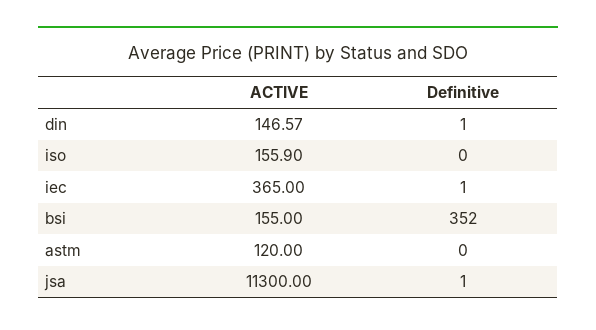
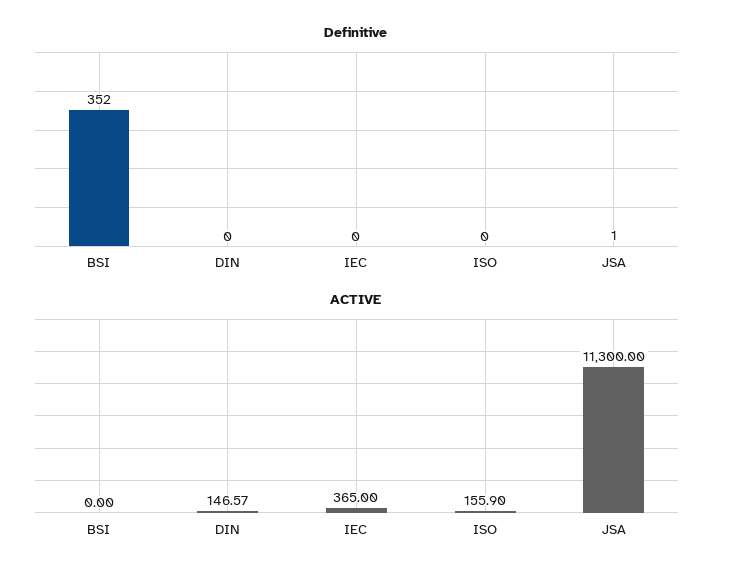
Definitive, din: 1 -> 0
Definitive, iec: 1 -> 0
ACTIVE, bsi: 155 -> 0
ACTIVE, astm: 120 -> none
Definitive, astm: 0 -> none

